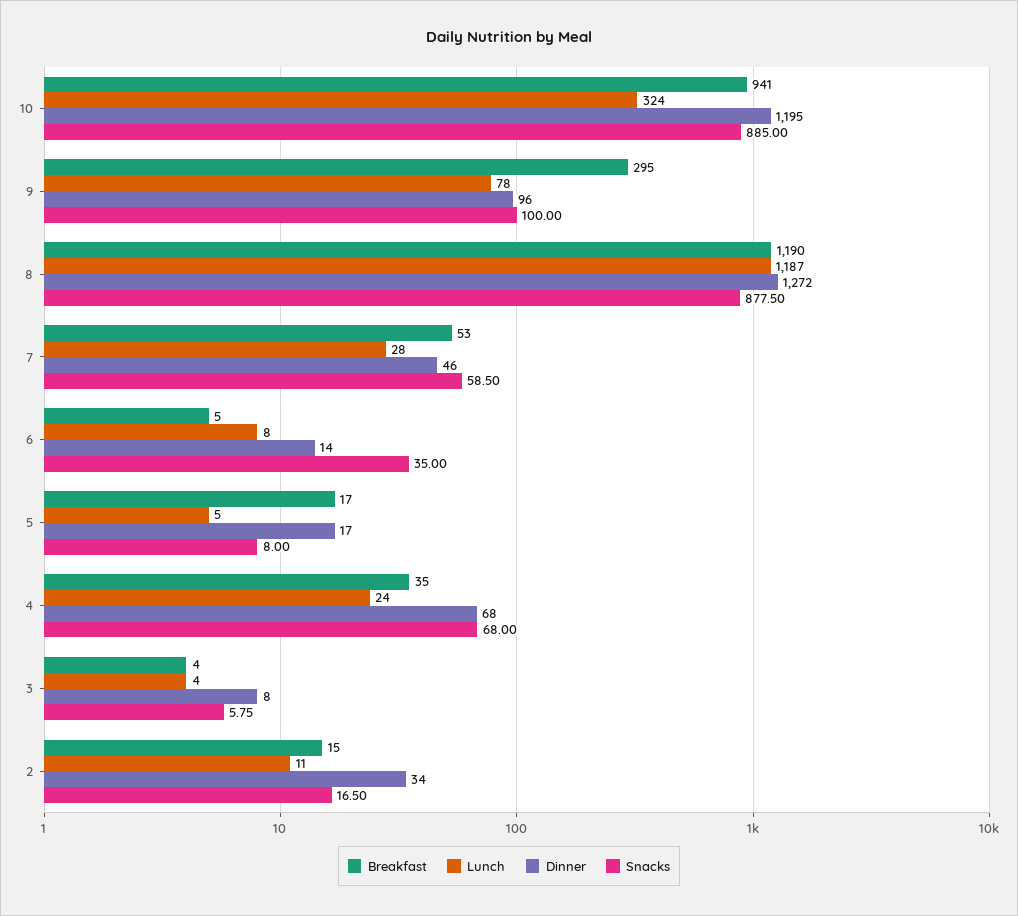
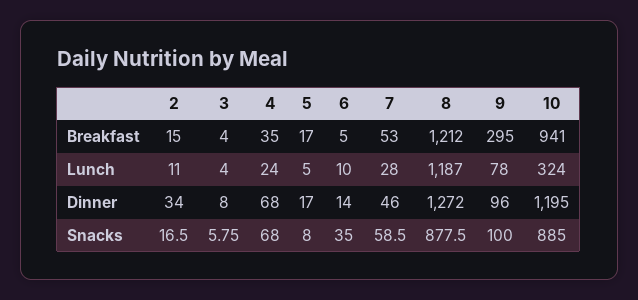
Breakfast, 8: 1190 -> 1212
Lunch, 6: 8 -> 10

